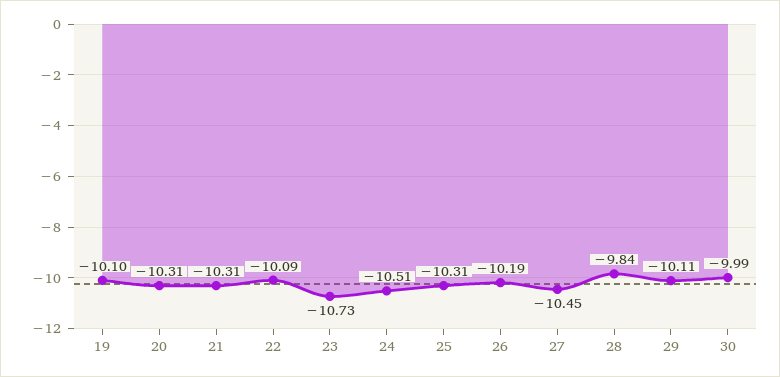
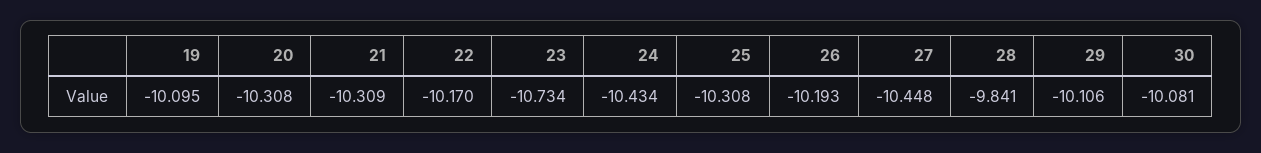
22: -10.09 -> -10.17
24: -10.51 -> -10.434
30: -9.99 -> -10.081

